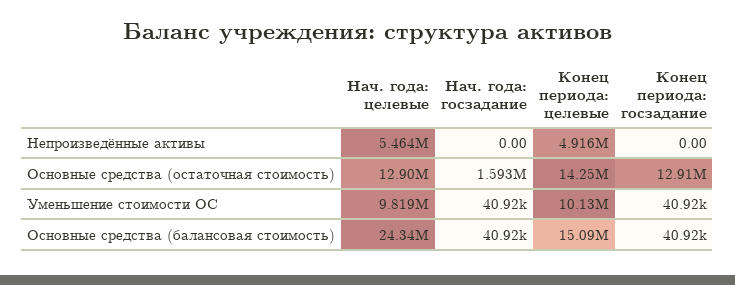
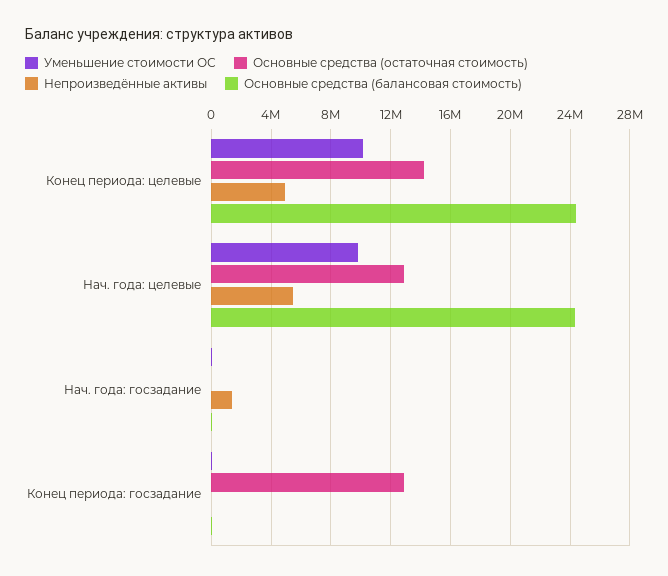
Непроизведённые активы, Нач. года: госзадание: 0 -> 1500000
Основные средства (остаточная стоимость), Нач. года: госзадание: 1593000 -> 0
Основные средства (балансовая стоимость), Конец периода: целевые: 15090000 -> 24500000

